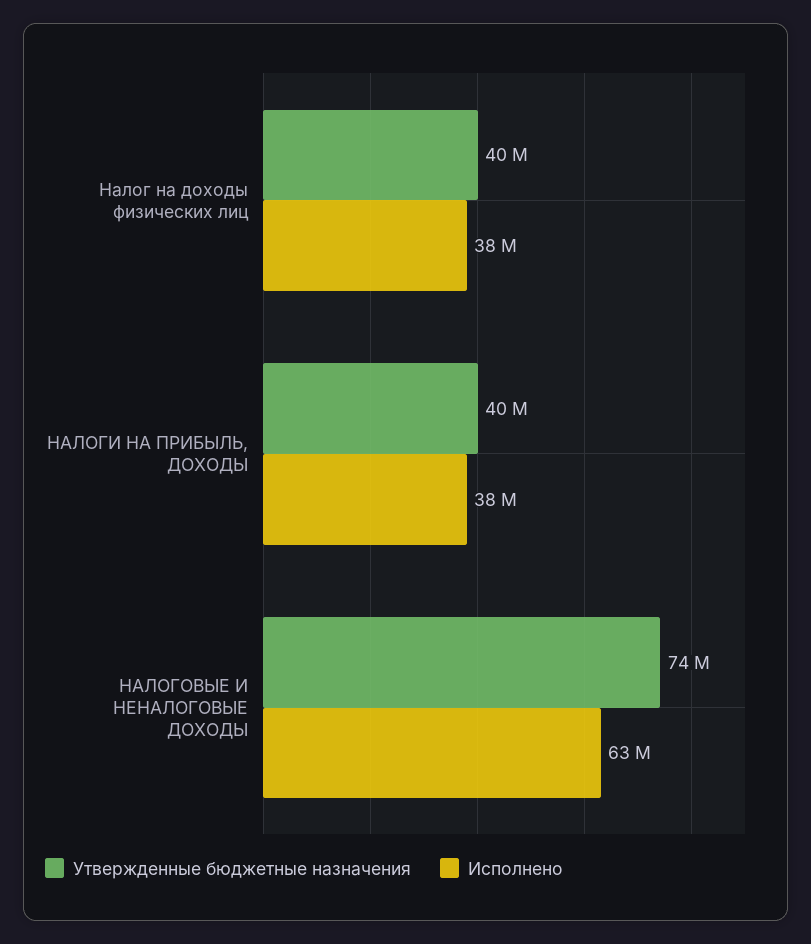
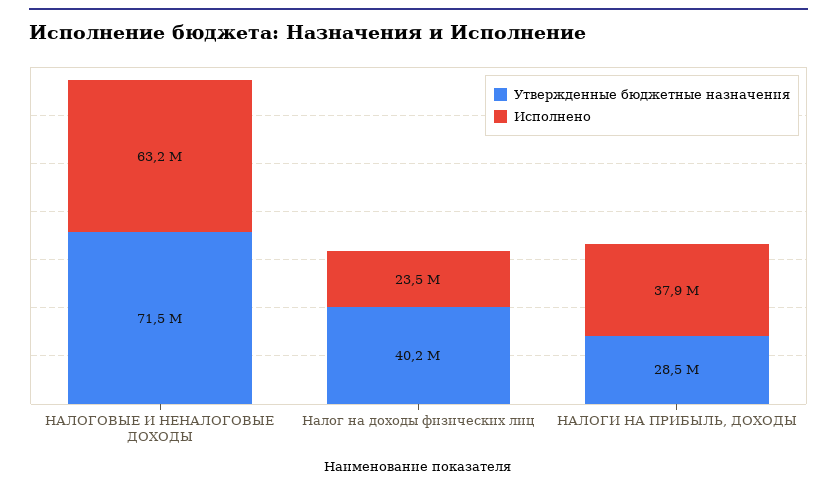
Исполнено, Налог на доходы физических лиц: 38000000 -> 23500000
Утвержденные бюджетные назначения, НАЛОГИ НА ПРИБЫЛЬ, ДОХОДЫ: 40000000 -> 28500000
Утвержденные бюджетные назначения, НАЛОГОВЫЕ И НЕНАЛОГОВЫЕ ДОХОДЫ: 74000000 -> 71500000

